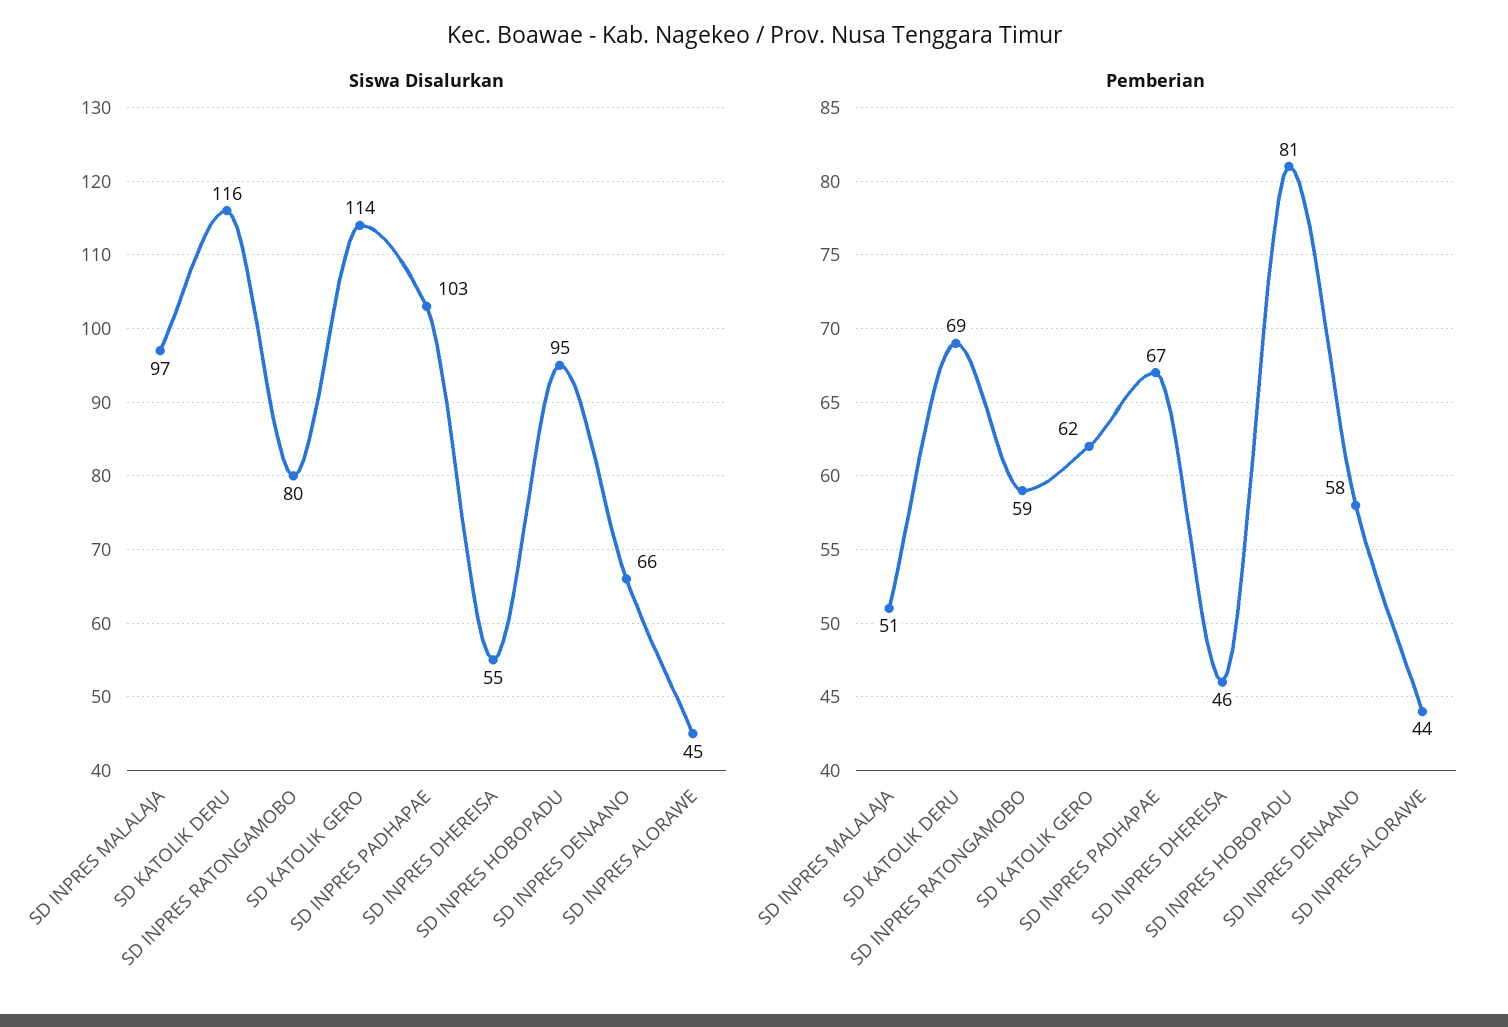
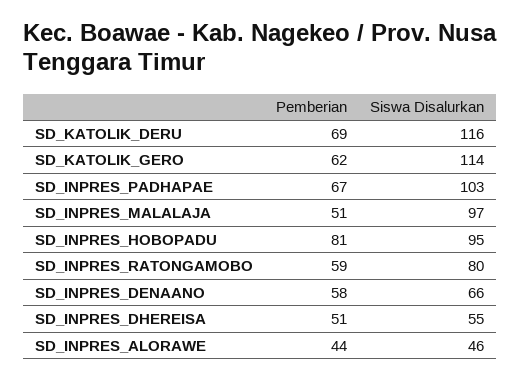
Siswa Disalurkan, SD INPRES ALORAWE: 45 -> 46
Pemberian, SD INPRES DHEREISA: 46 -> 51

